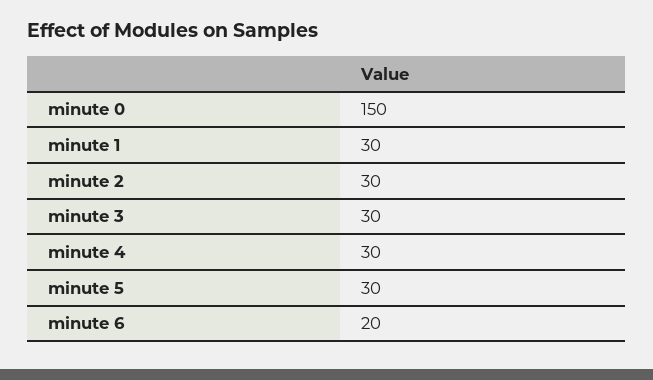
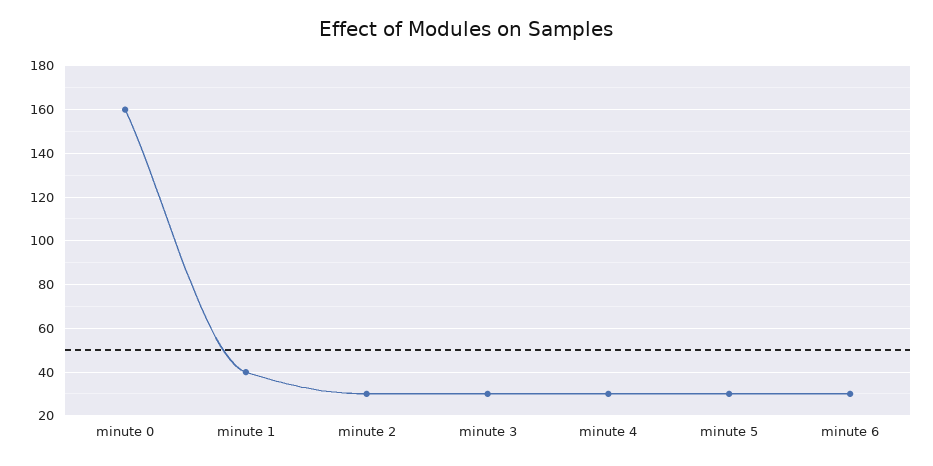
minute 0: 150 -> 160
minute 1: 30 -> 40
minute 6: 20 -> 30

